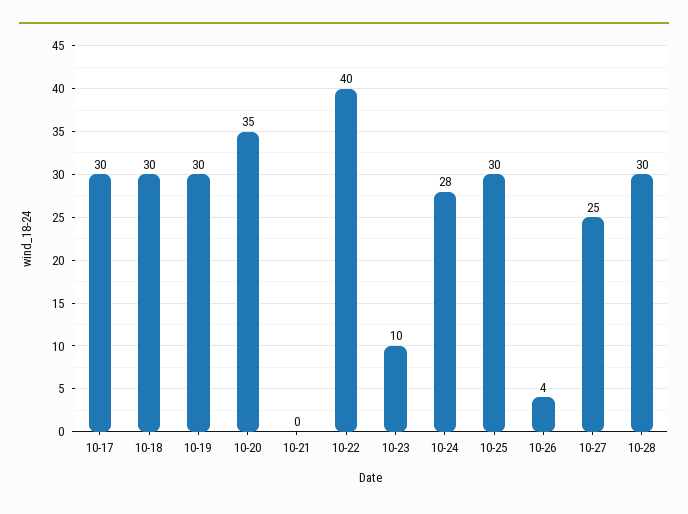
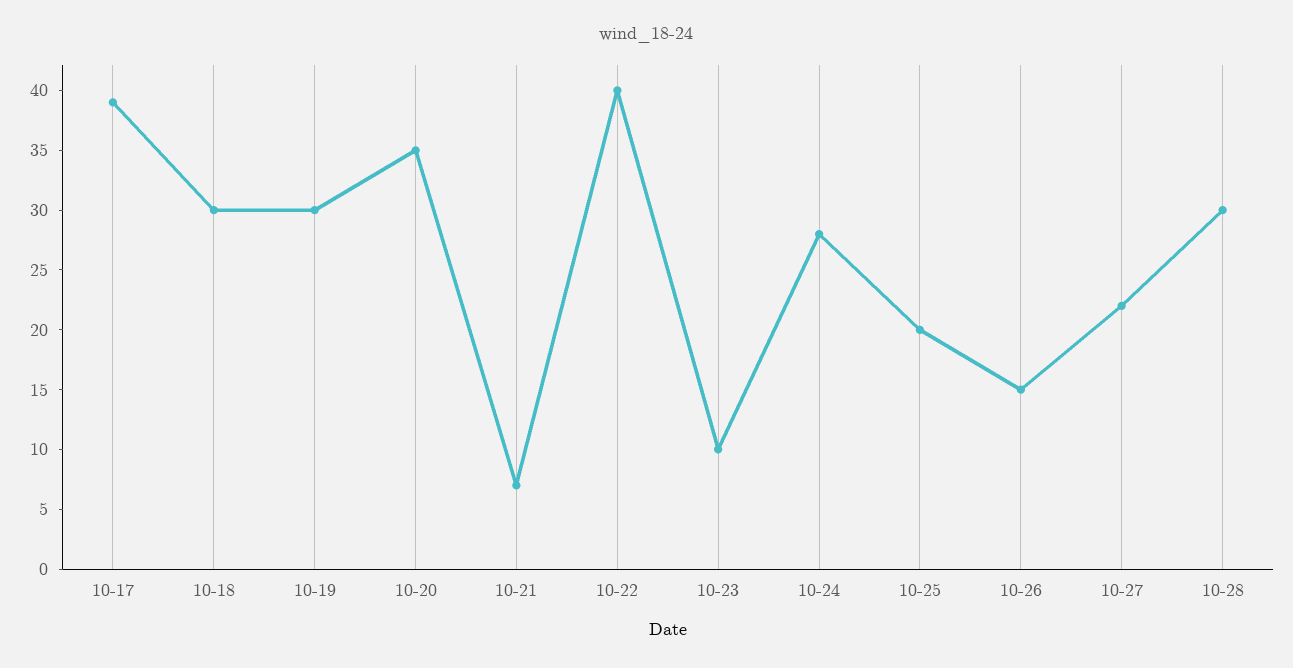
10-17: 30 -> 39
10-21: 0 -> 7
10-25: 30 -> 20
10-26: 4 -> 15
10-27: 25 -> 22

